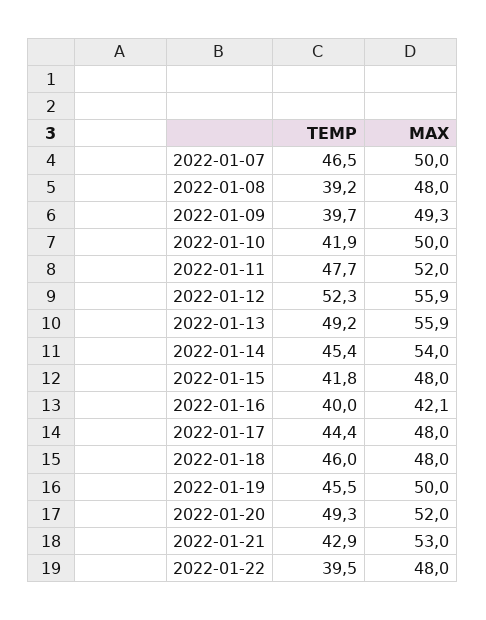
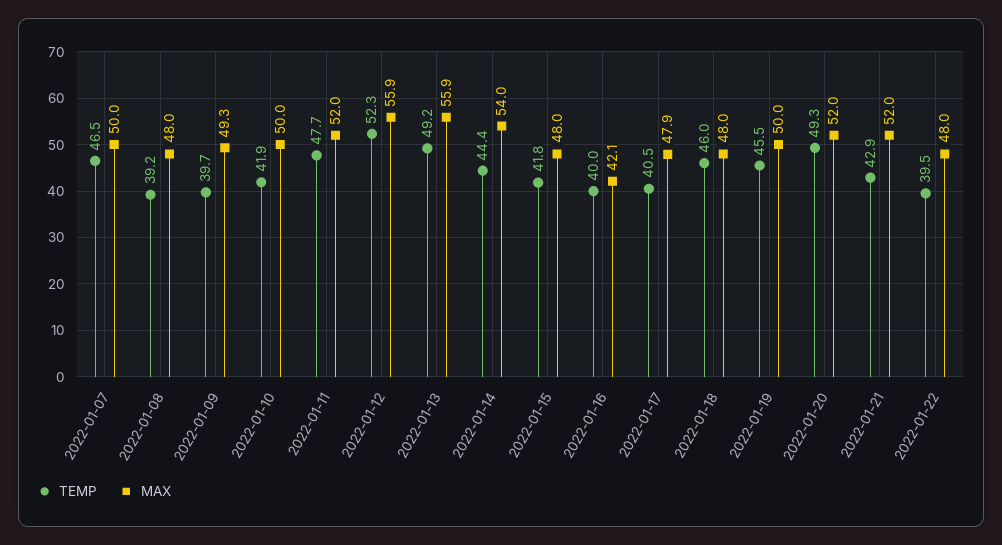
TEMP, 2022-01-14: 45.4 -> 44.4
TEMP, 2022-01-17: 44.4 -> 40.5
MAX, 2022-01-17: 48 -> 47.9
MAX, 2022-01-21: 53 -> 52

